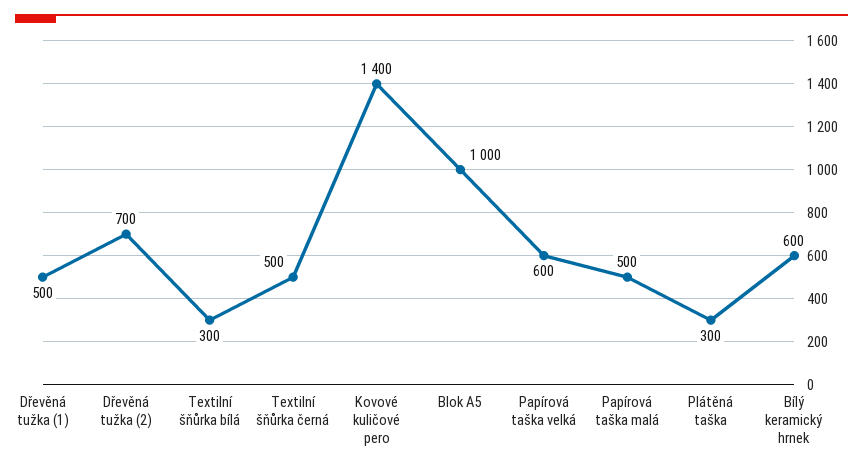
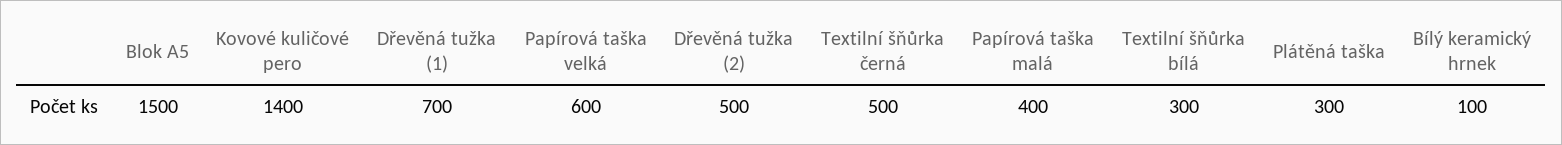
Dřevěná tužka (1): 500 -> 700
Dřevěná tužka (2): 700 -> 500
Blok A5: 1000 -> 1500
Papírová taška malá: 500 -> 400
Bílý keramický hrnek: 600 -> 100

